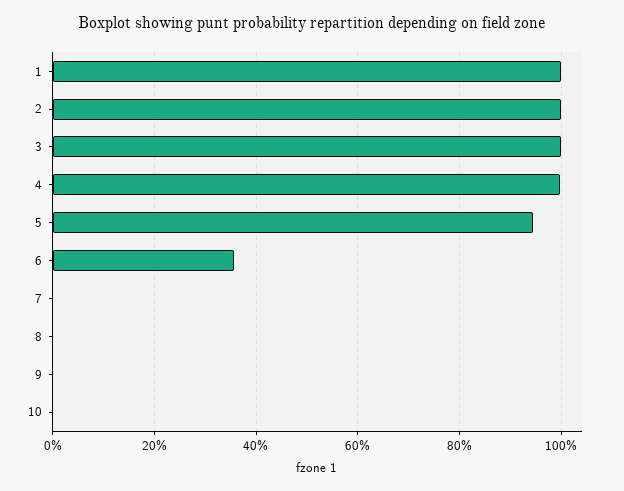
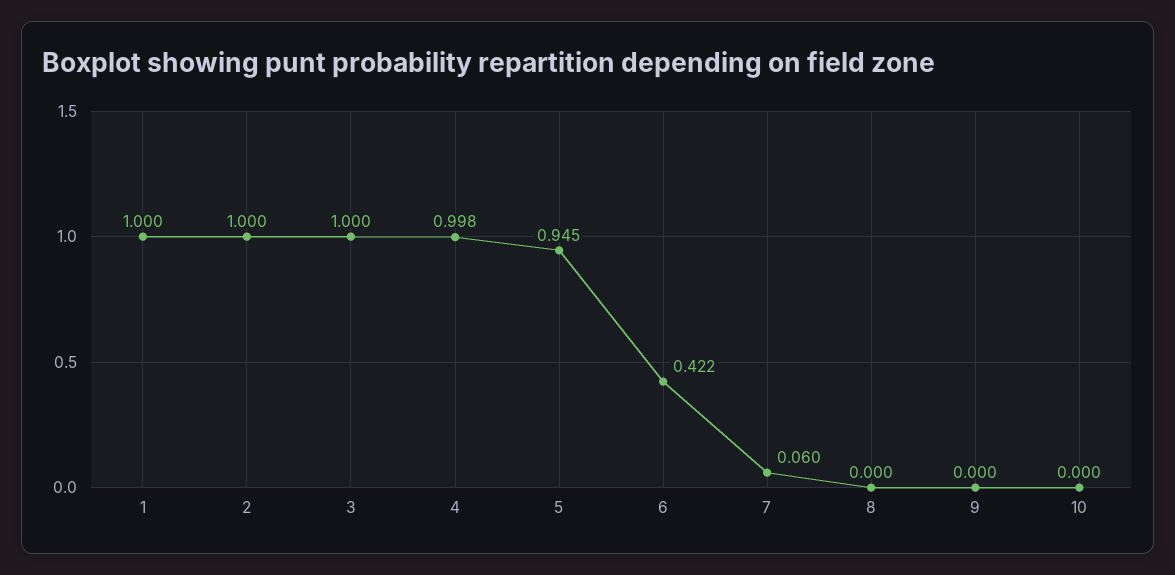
6: 0.36 -> 0.422
7: 0 -> 0.06

